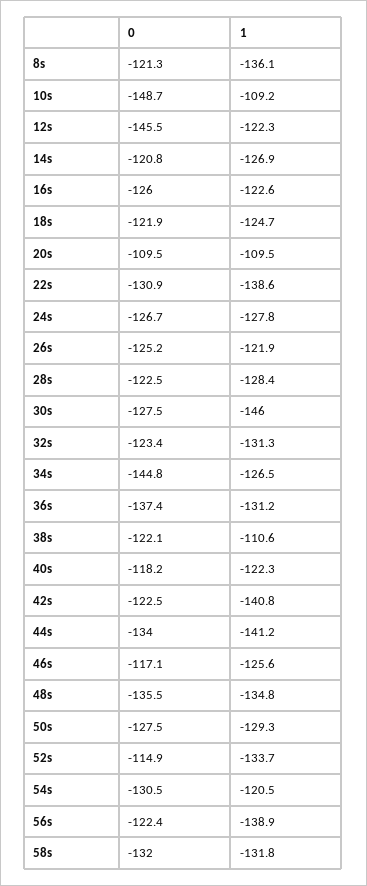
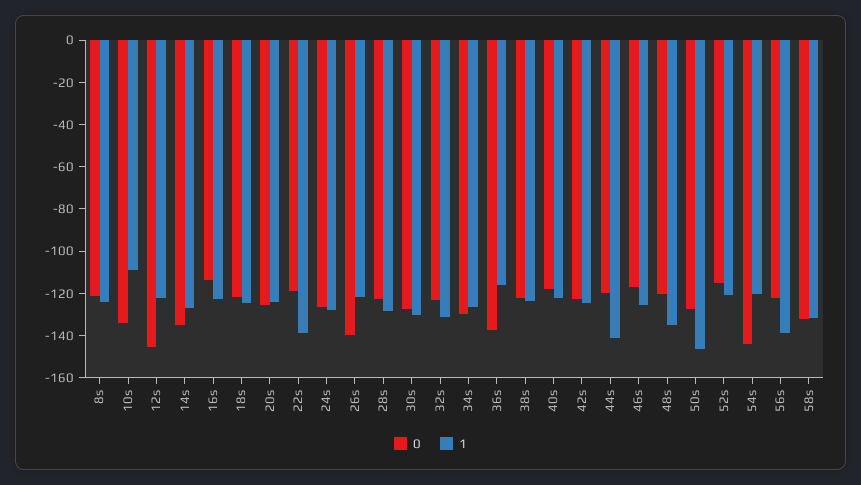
1, 8s: -136.1 -> -125
0, 10s: -148.7 -> -135
0, 14s: -120.8 -> -135
0, 16s: -126 -> -115
0, 20s: -109.5 -> -125
1, 20s: -109.5 -> -125
0, 22s: -130.9 -> -120
0, 26s: -125.2 -> -140
1, 30s: -146 -> -130
0, 34s: -144.8 -> -130
1, 36s: -131.2 -> -115
1, 38s: -110.6 -> -125
1, 42s: -140.8 -> -125
0, 44s: -134 -> -120
0, 48s: -135.5 -> -120
1, 50s: -129.3 -> -145
1, 52s: -133.7 -> -120
0, 54s: -130.5 -> -145

